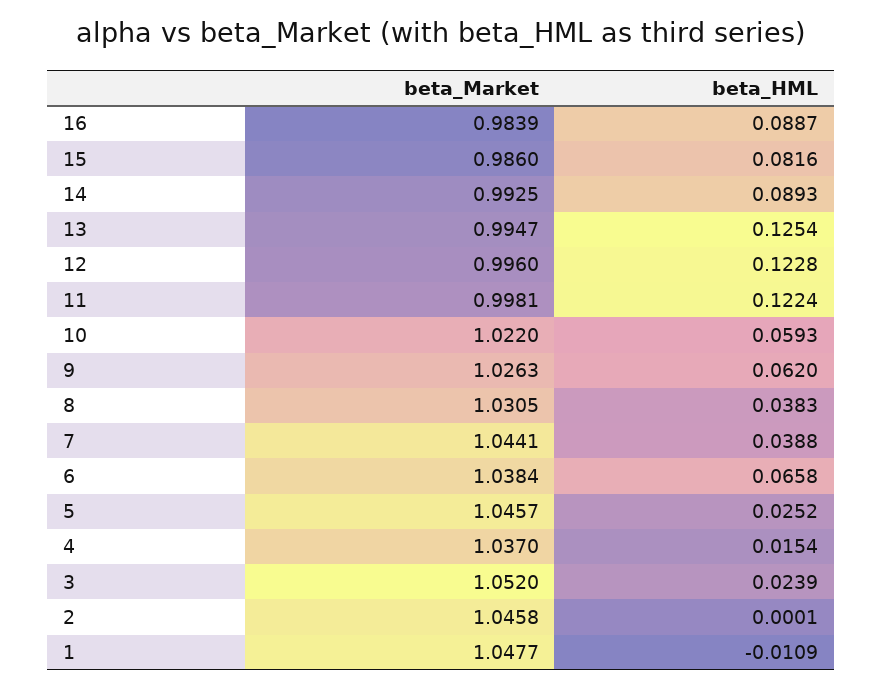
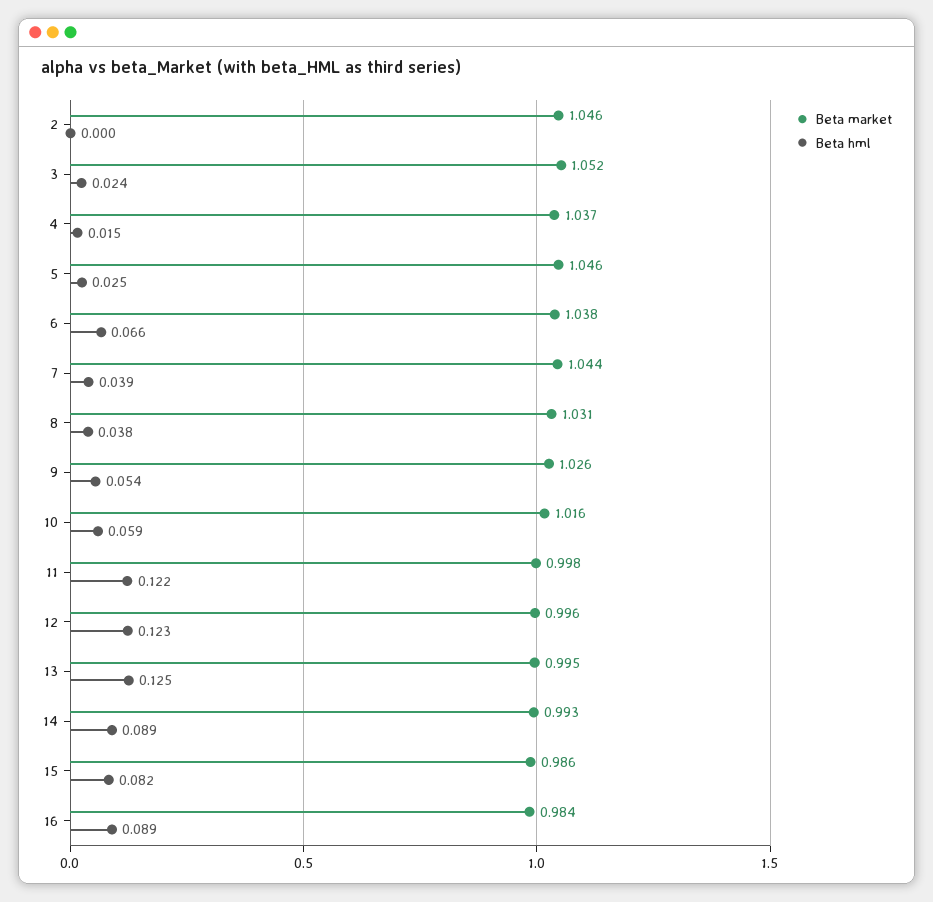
beta_Market, 10: 1.022 -> 1.016
beta_HML, 9: 0.062 -> 0.054
beta_Market, 1: 1.0477 -> none
beta_HML, 1: -0.0109 -> none

